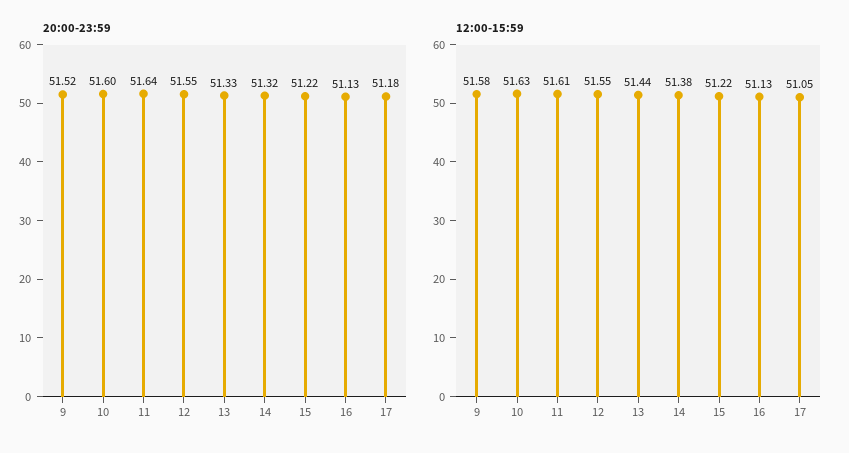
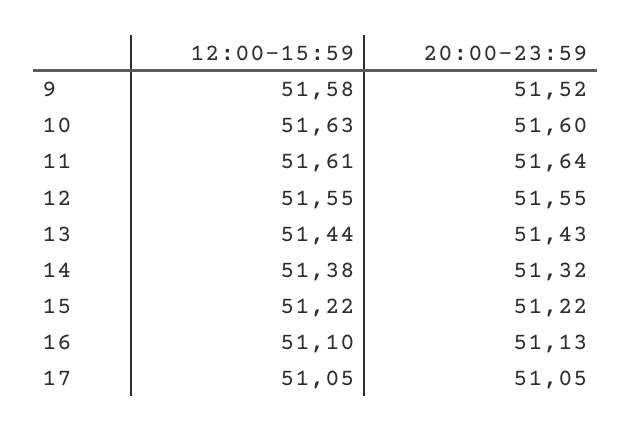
20:00-23:59, 13: 51.33 -> 51.43
20:00-23:59, 17: 51.18 -> 51.05
12:00-15:59, 16: 51.13 -> 51.1

